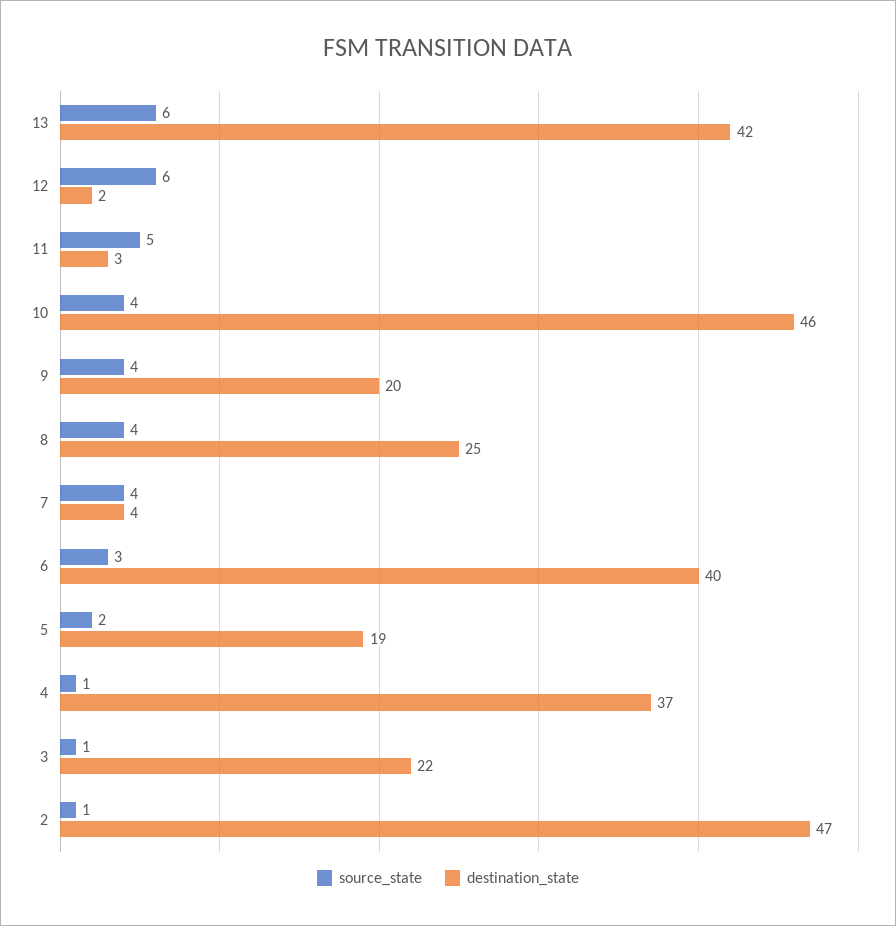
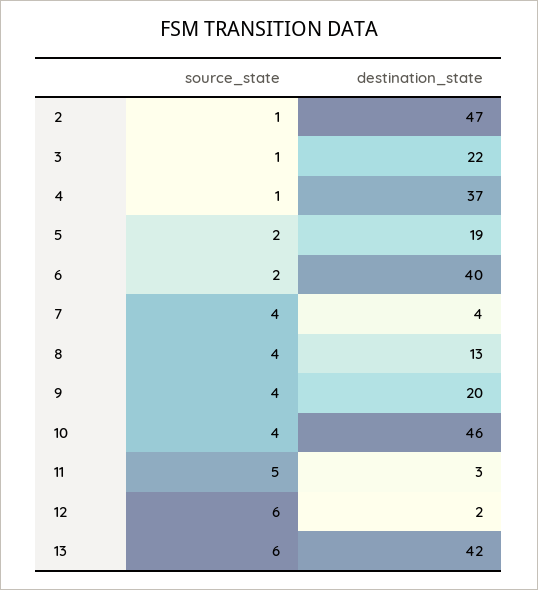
destination_state, 8: 25 -> 13
source_state, 6: 3 -> 2

